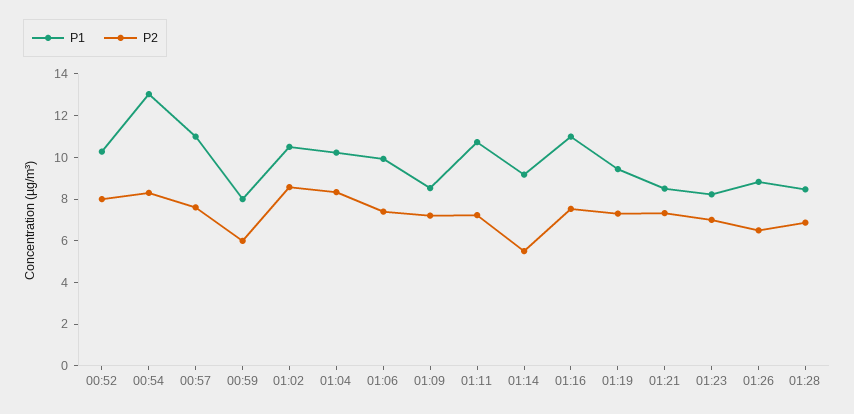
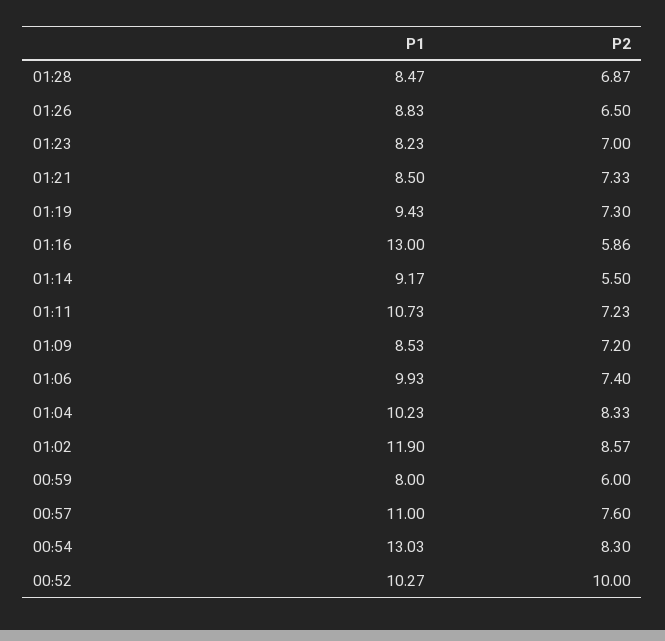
P2, 00:52: 8 -> 10
P1, 01:02: 10.5 -> 11.9
P1, 01:16: 11 -> 13
P2, 01:16: 7.5 -> 5.86

